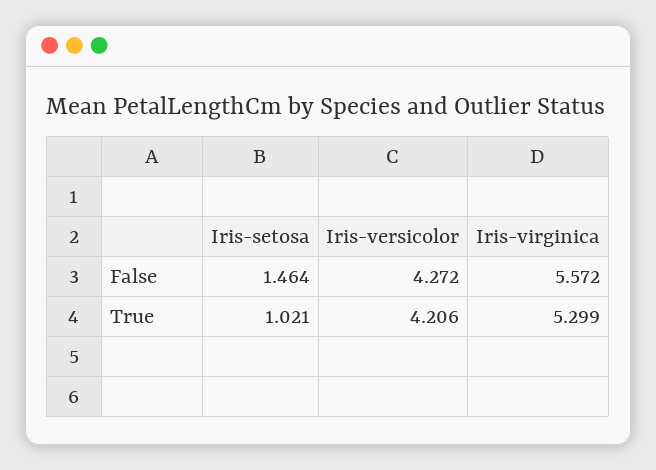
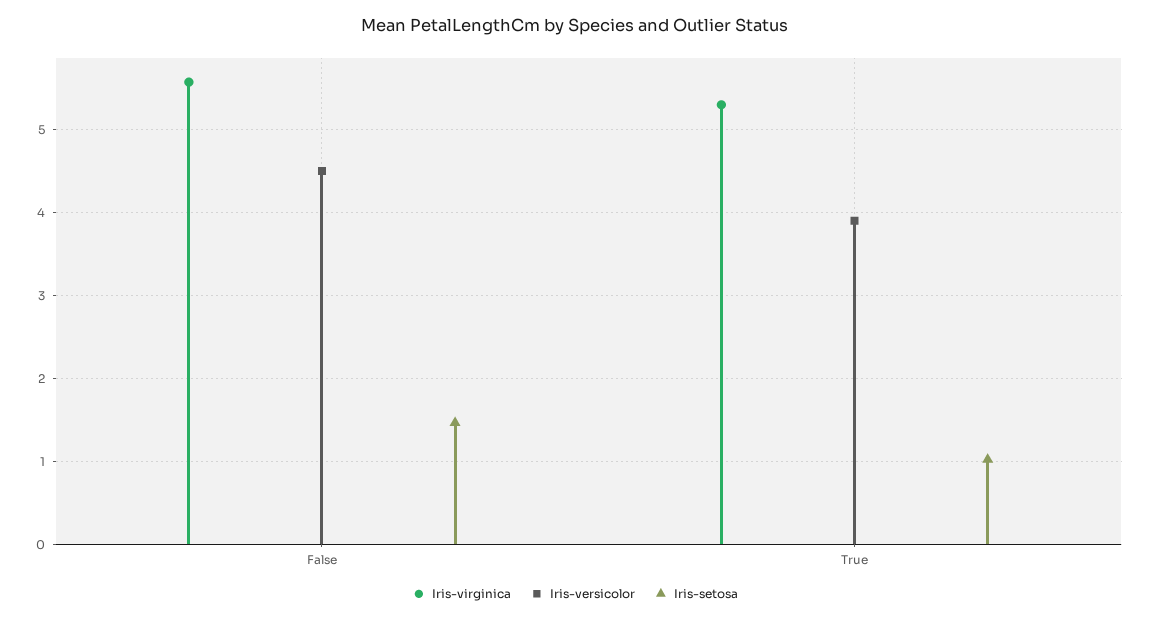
Iris-versicolor, False: 4.272 -> 4.5
Iris-versicolor, True: 4.206 -> 3.9

